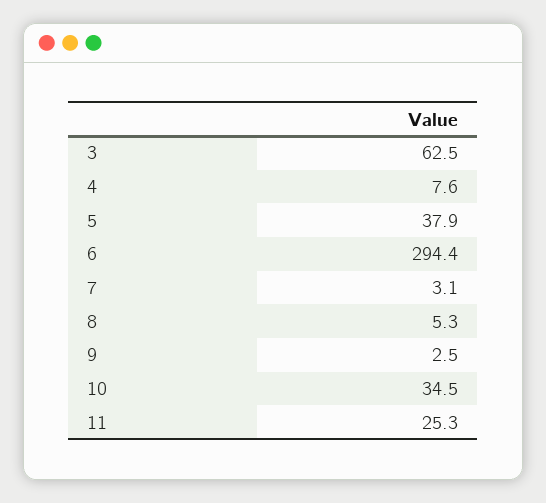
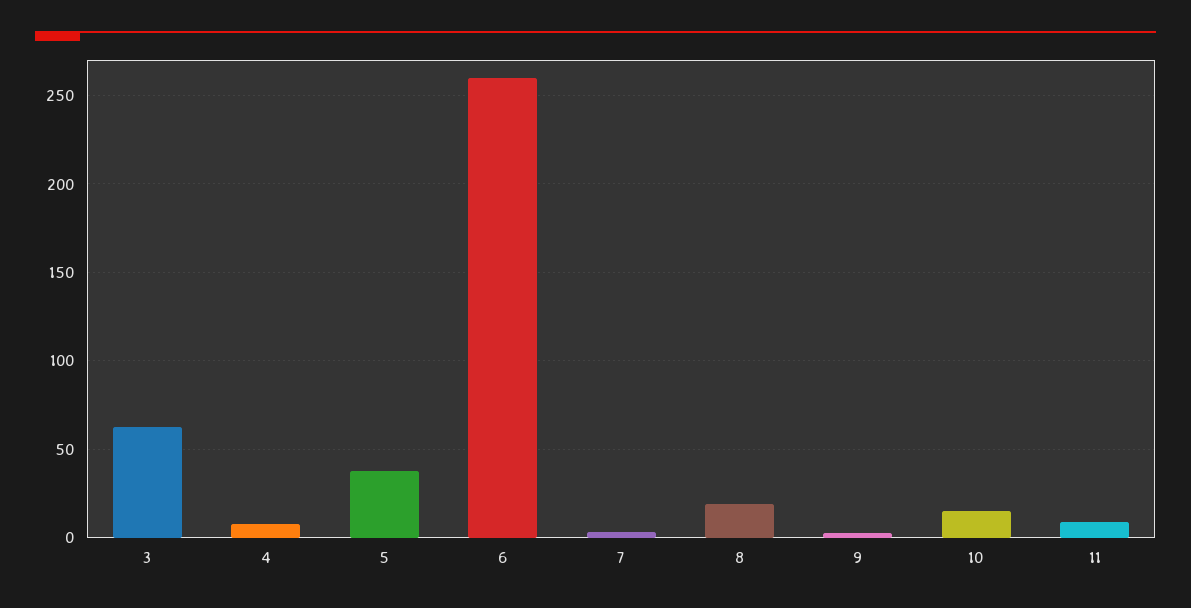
6: 294.4 -> 260
8: 5.3 -> 20
10: 34.5 -> 15
11: 25.3 -> 10

